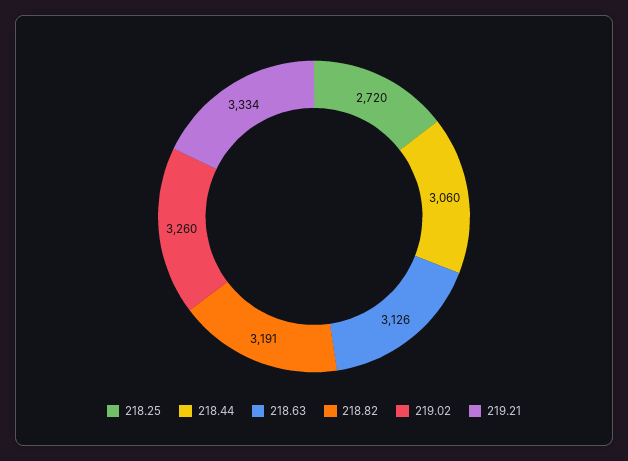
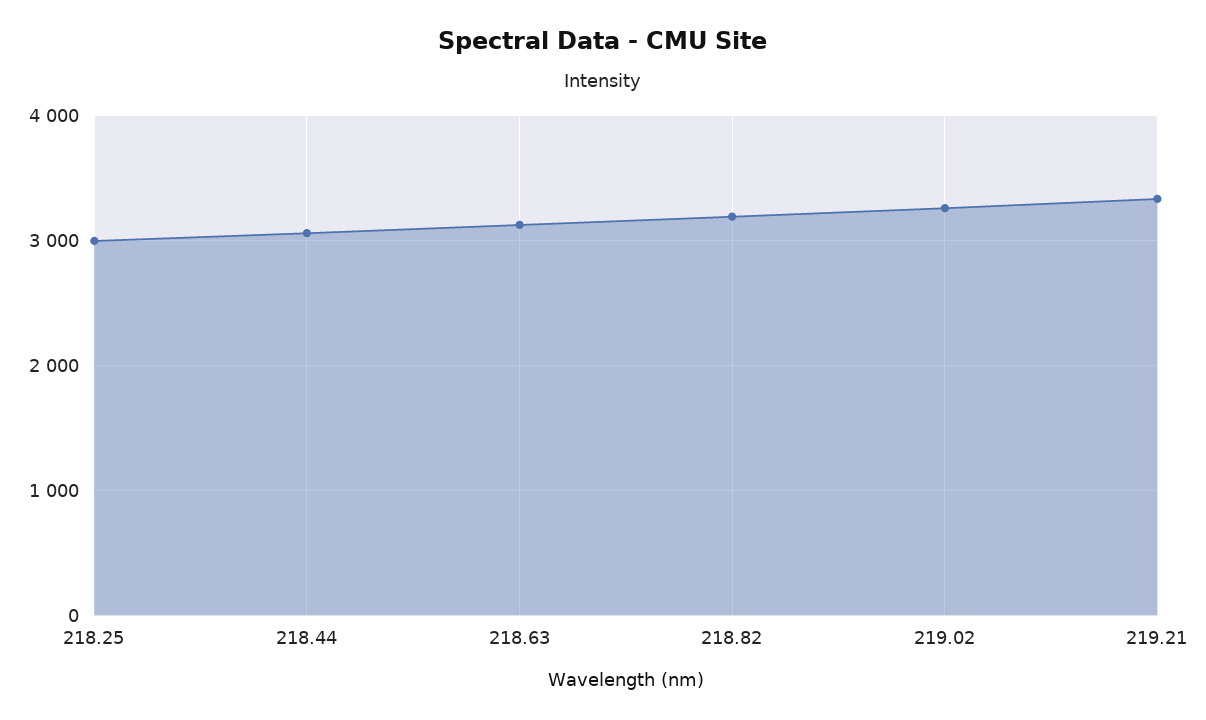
218.25: 2720 -> 3000

